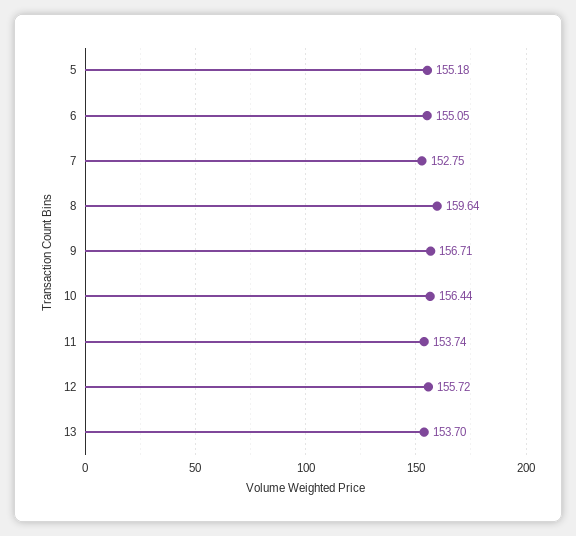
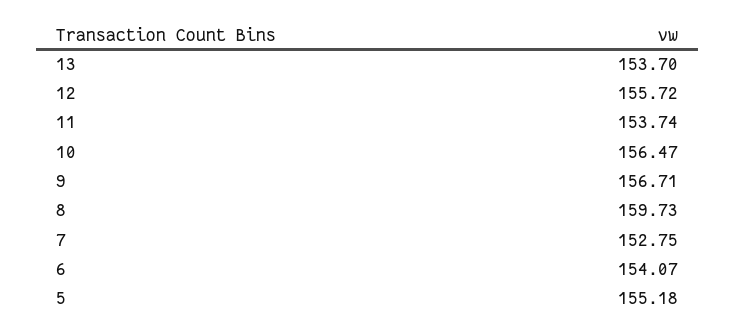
6: 155.05 -> 154.07
8: 159.64 -> 159.73
10: 156.44 -> 156.47

